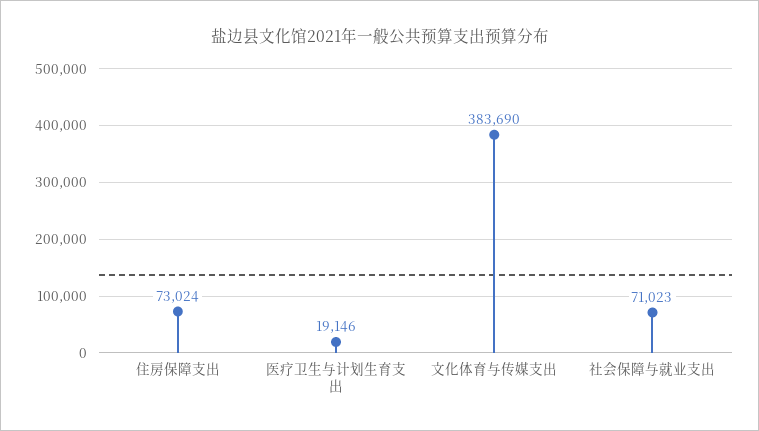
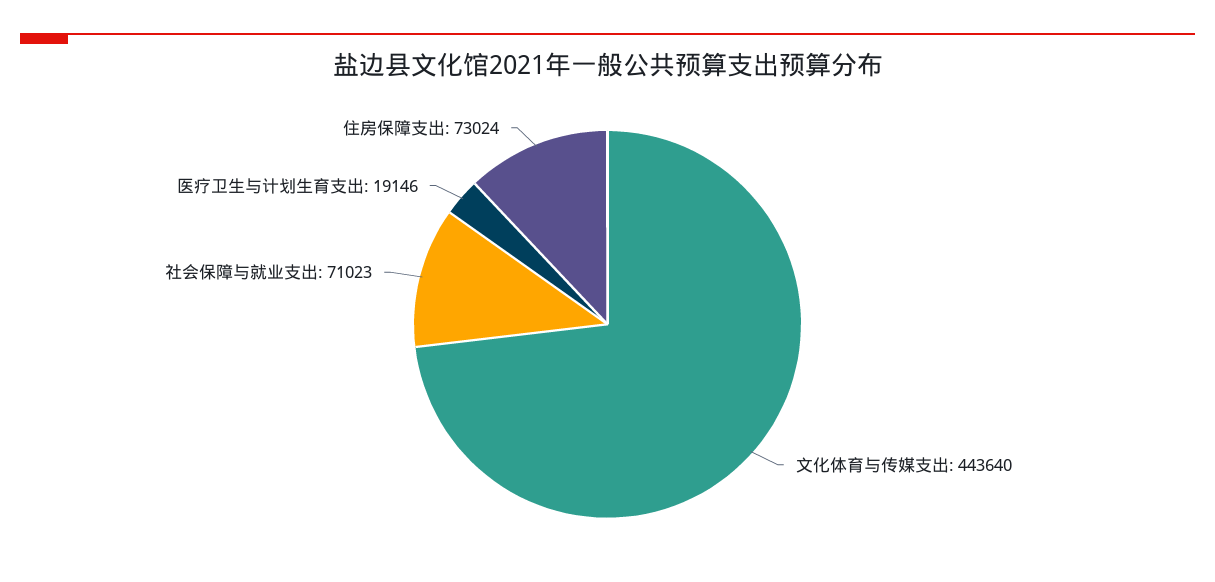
文化体育与传媒支出: 383690 -> 443640

